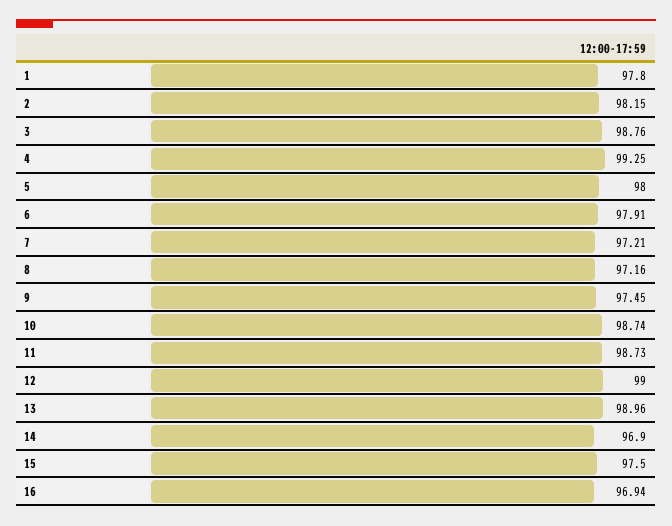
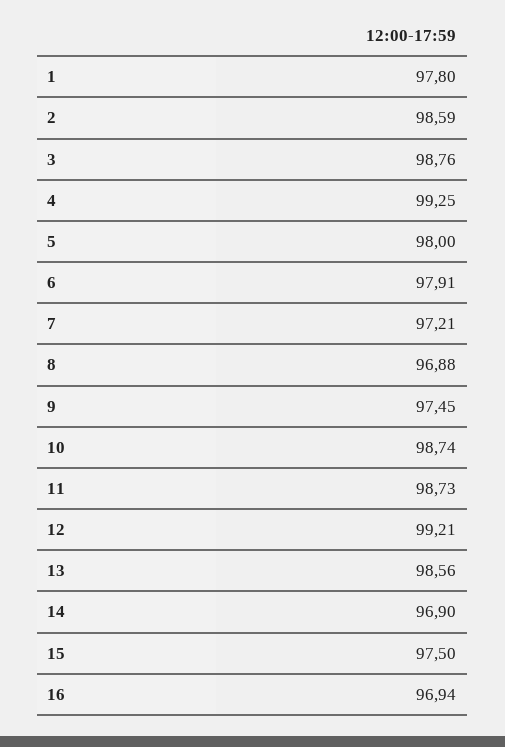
2: 98.15 -> 98.59
8: 97.16 -> 96.88
12: 99 -> 99.21
13: 98.96 -> 98.56

